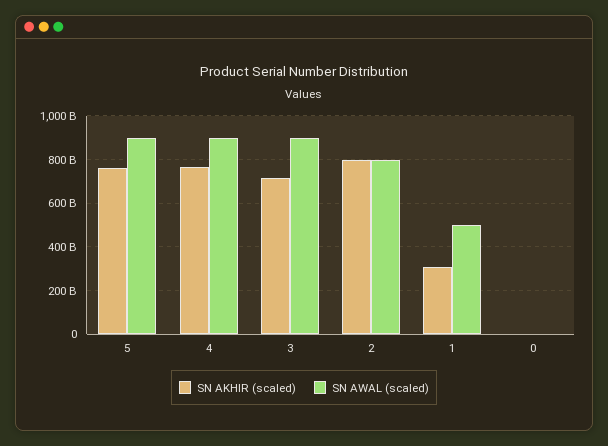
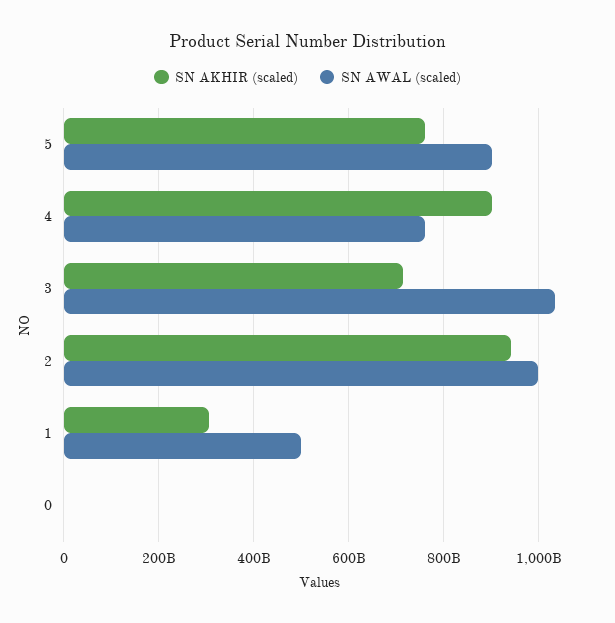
SN AKHIR (scaled), 4: 750000000000 -> 900000000000
SN AWAL (scaled), 4: 900000000000 -> 760000000000
SN AWAL (scaled), 3: 900000000000 -> 1040000000000
SN AKHIR (scaled), 2: 800000000000 -> 940000000000
SN AWAL (scaled), 2: 800000000000 -> 1000000000000

